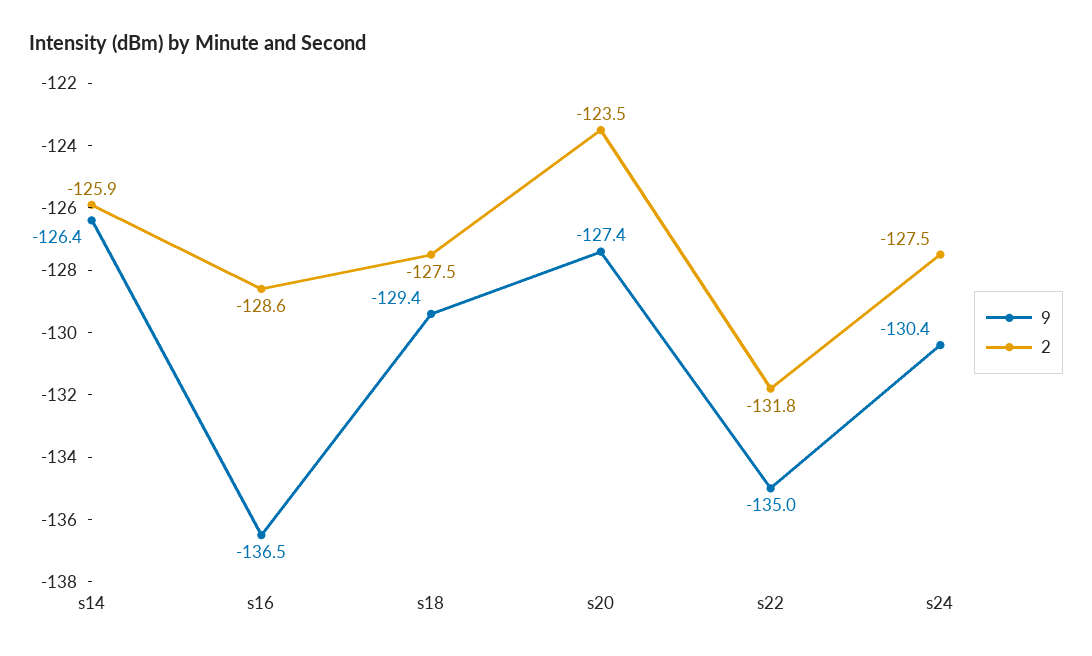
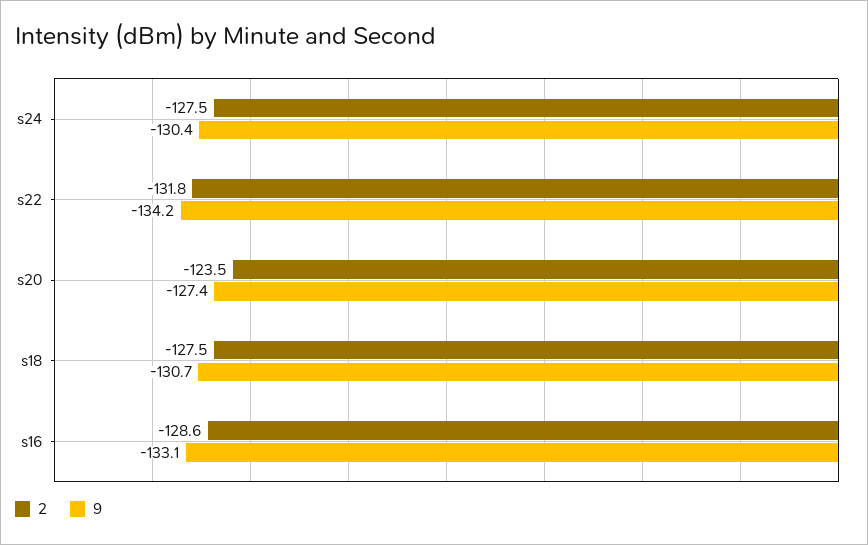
9, s14: -126.4 -> none
2, s14: -125.9 -> none
9, s16: -136.5 -> -133.1
9, s18: -129.4 -> -130.7
9, s22: -135 -> -134.2

